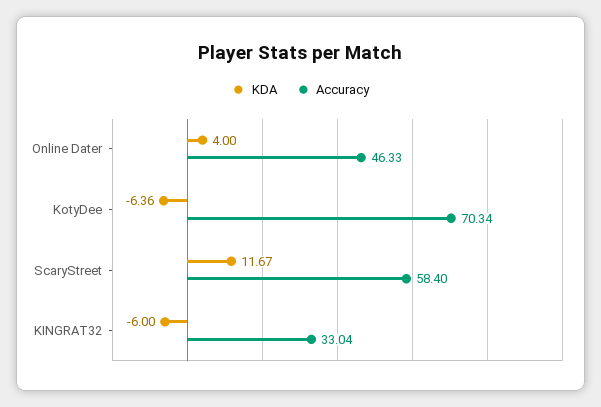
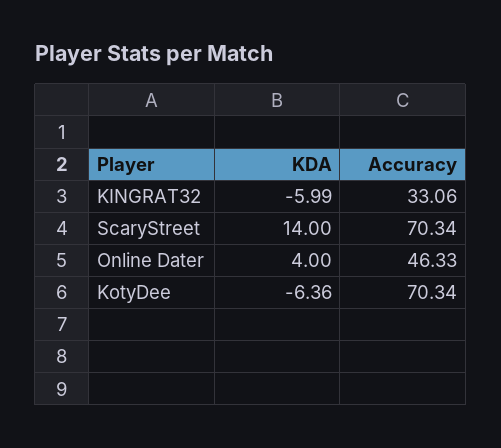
KDA, ScaryStreet: 11.67 -> 14
Accuracy, ScaryStreet: 58.4 -> 70.34
KDA, KINGRAT32: -6 -> -5.99
Accuracy, KINGRAT32: 33.04 -> 33.06

